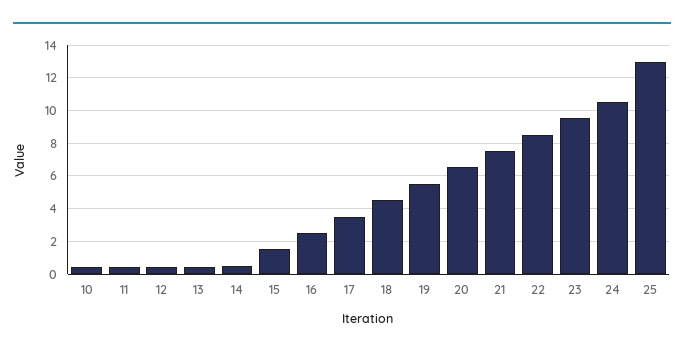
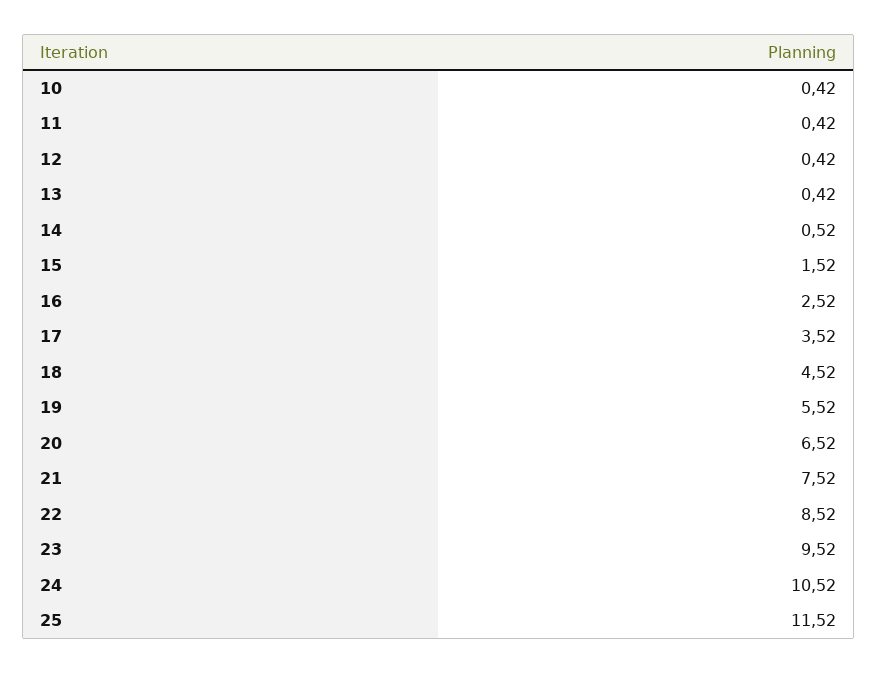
25: 13 -> 11.52

